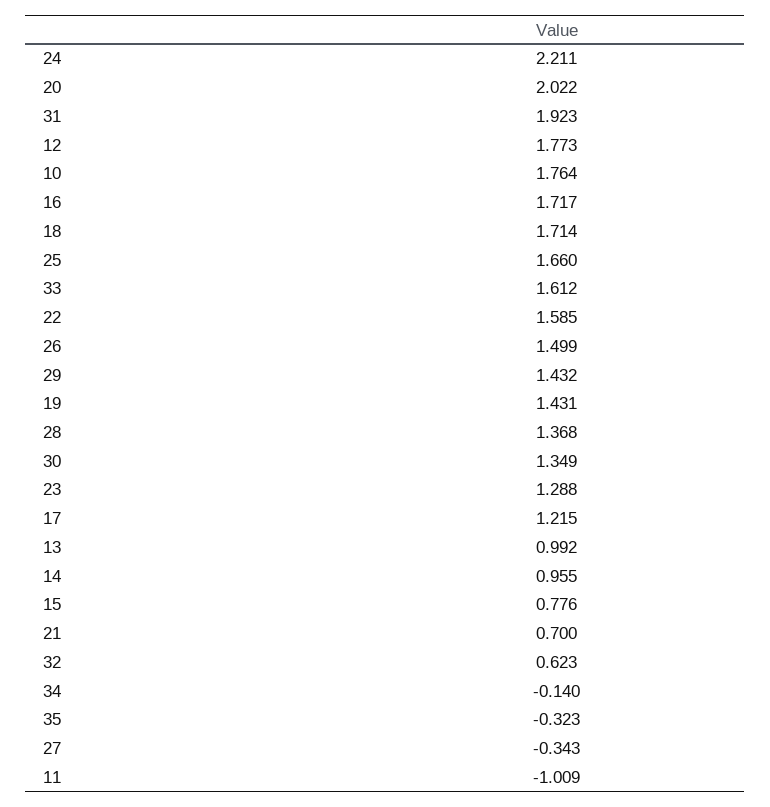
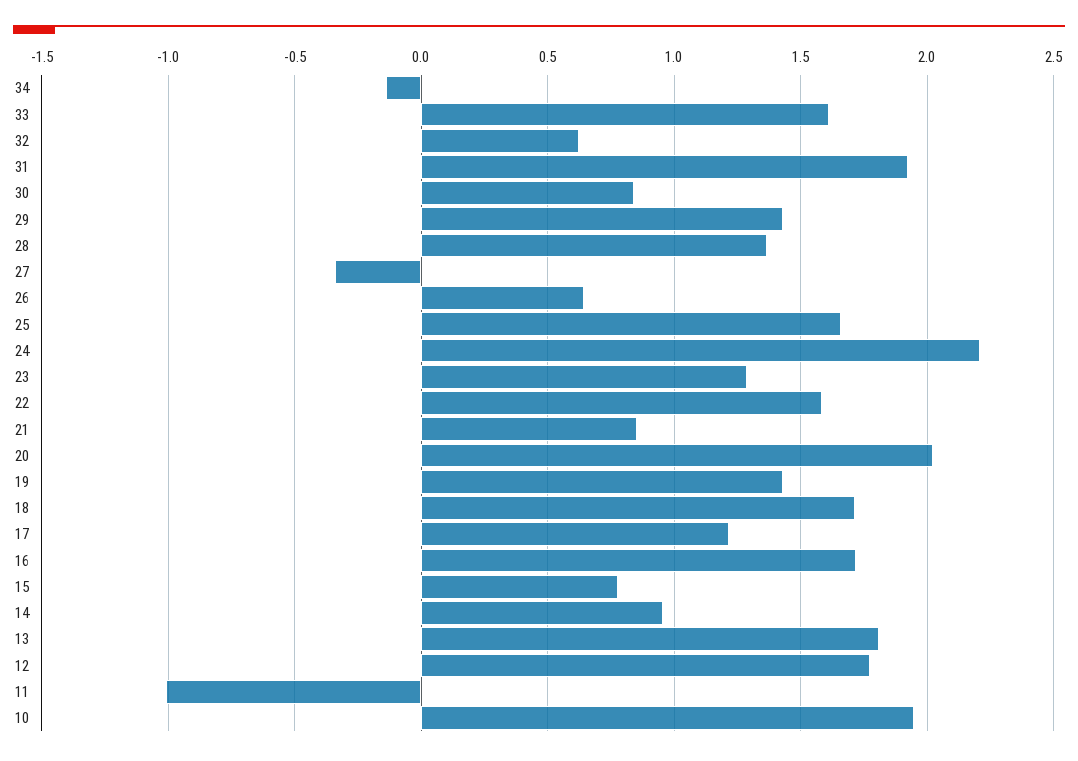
10: 1.764 -> 1.95
26: 1.499 -> 0.65
30: 1.349 -> 0.85
13: 0.992 -> 1.8
21: 0.7 -> 0.85
35: -0.323 -> none

